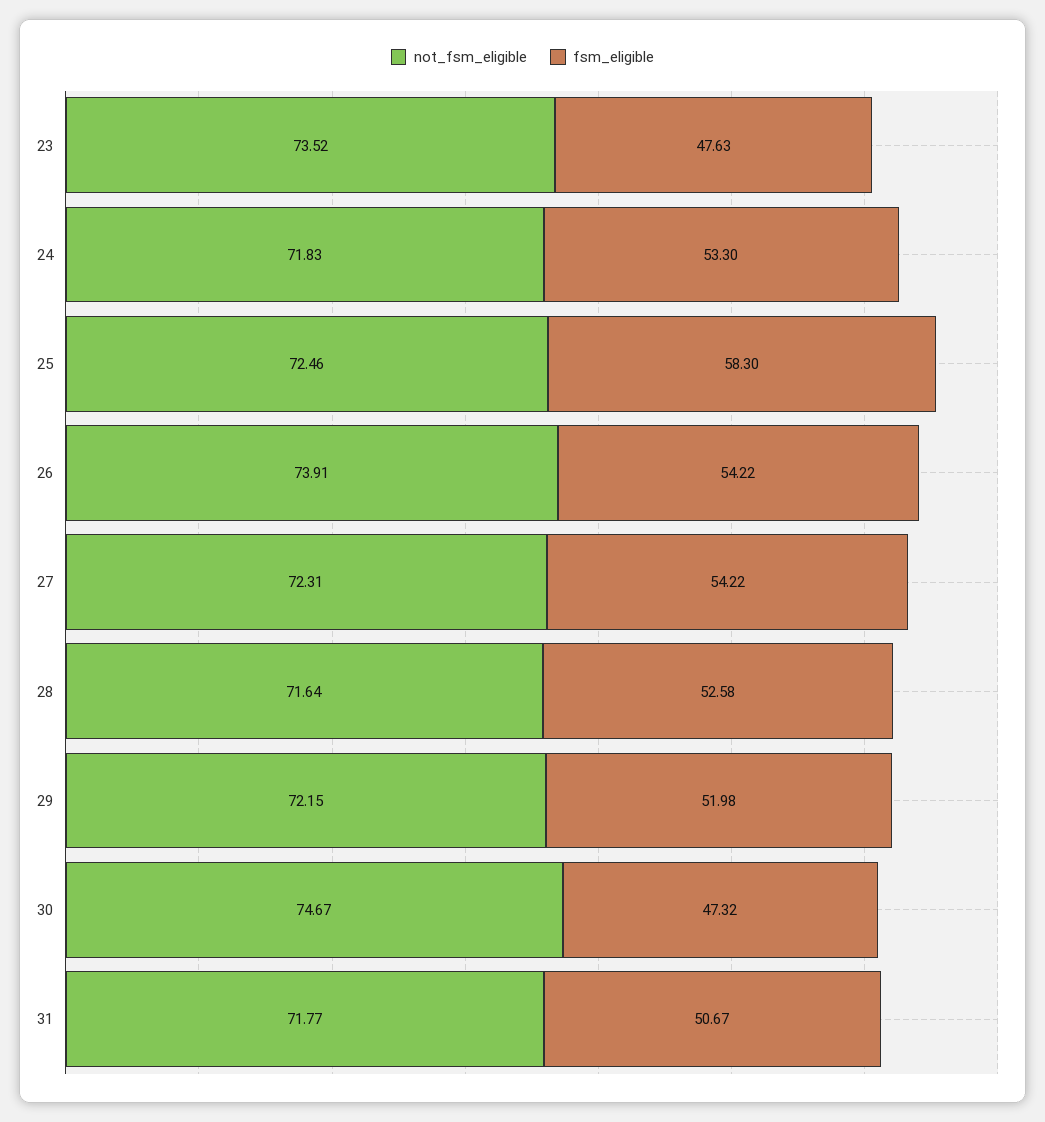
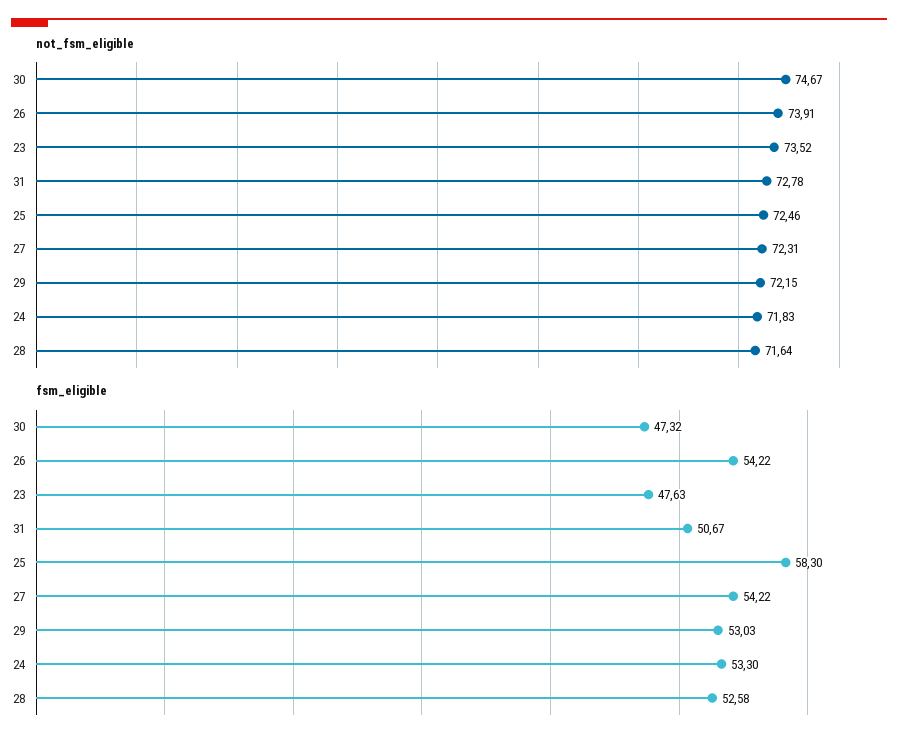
fsm_eligible, 29: 51.98 -> 53.03
not_fsm_eligible, 31: 71.77 -> 72.78

